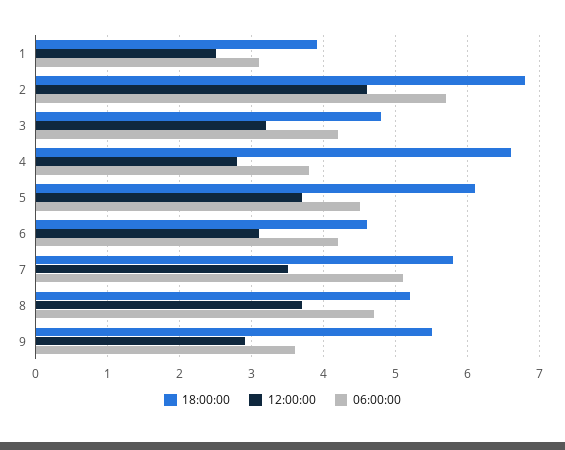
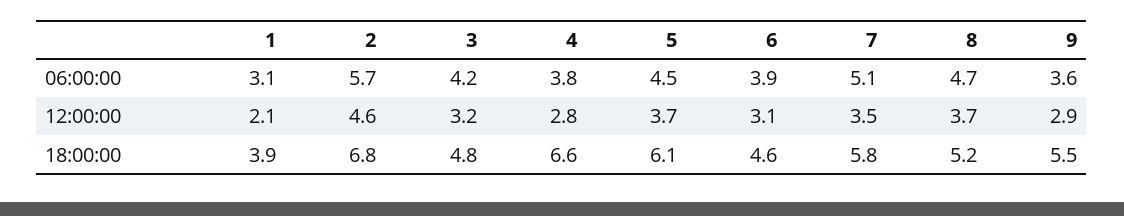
12:00:00, 1: 2.5 -> 2.1
06:00:00, 6: 4.2 -> 3.9

